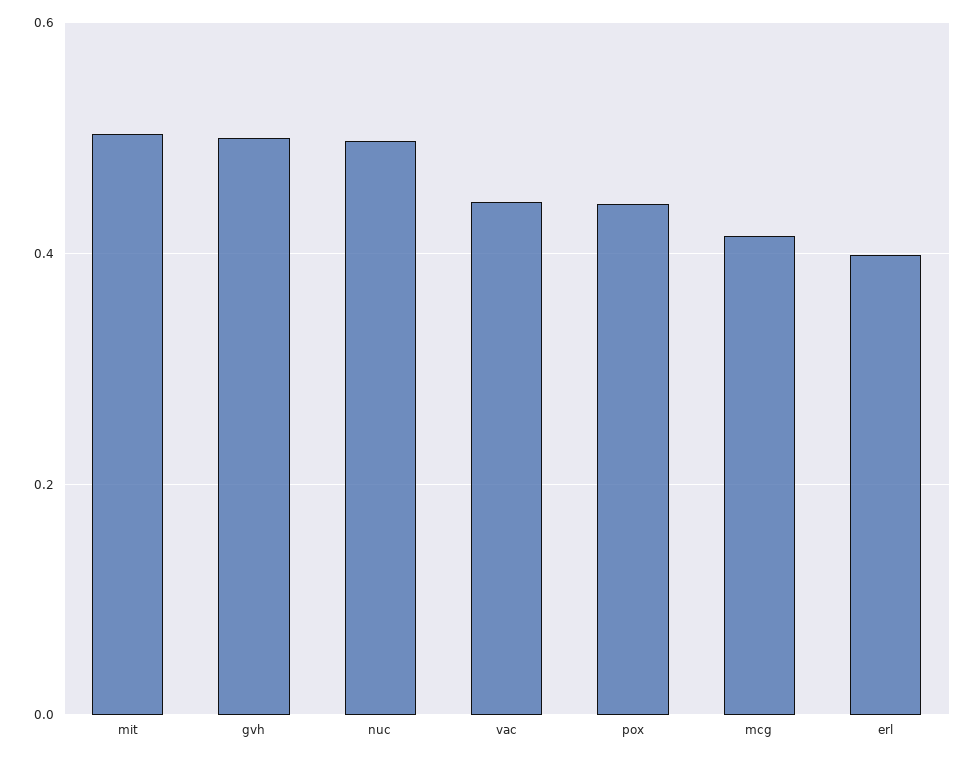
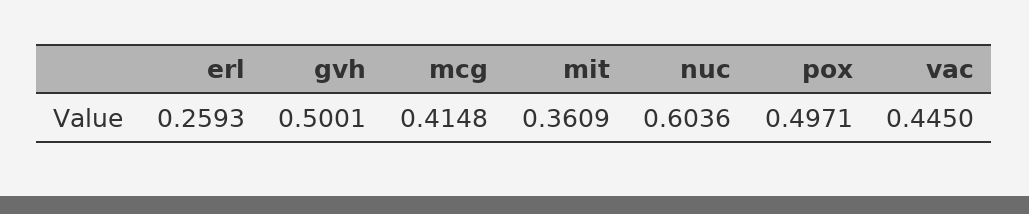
mit: 0.5 -> 0.3609
nuc: 0.5 -> 0.6036
pox: 0.44 -> 0.4971
erl: 0.4 -> 0.2593

